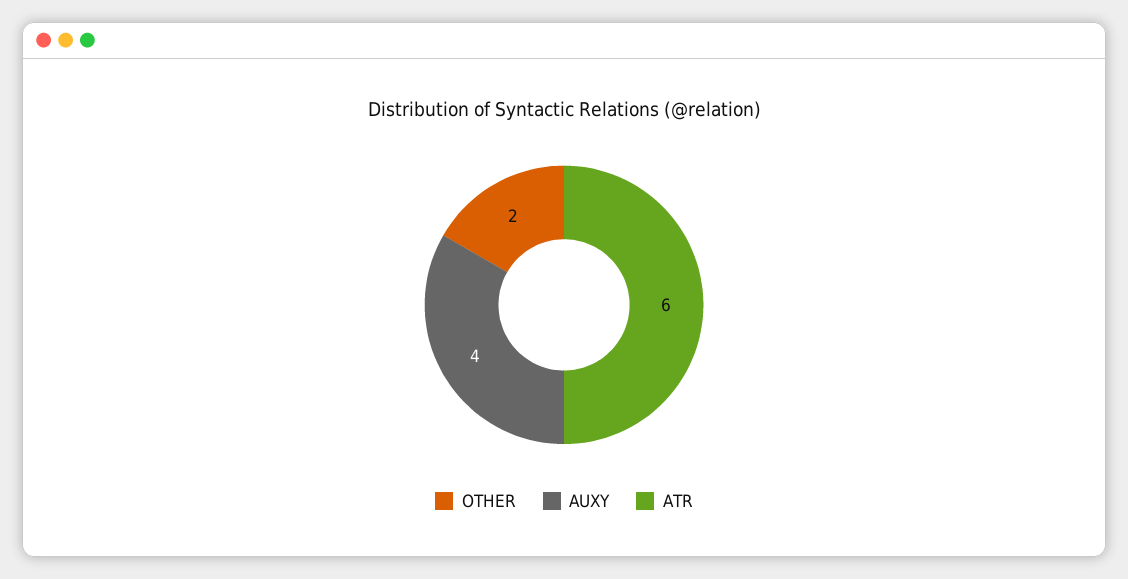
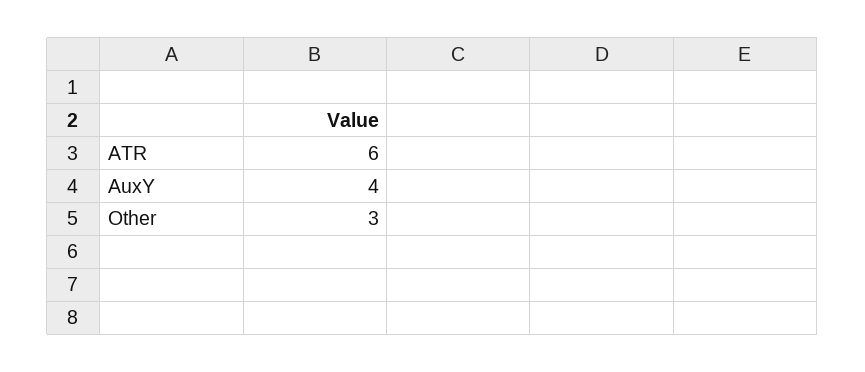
OTHER: 2 -> 3

